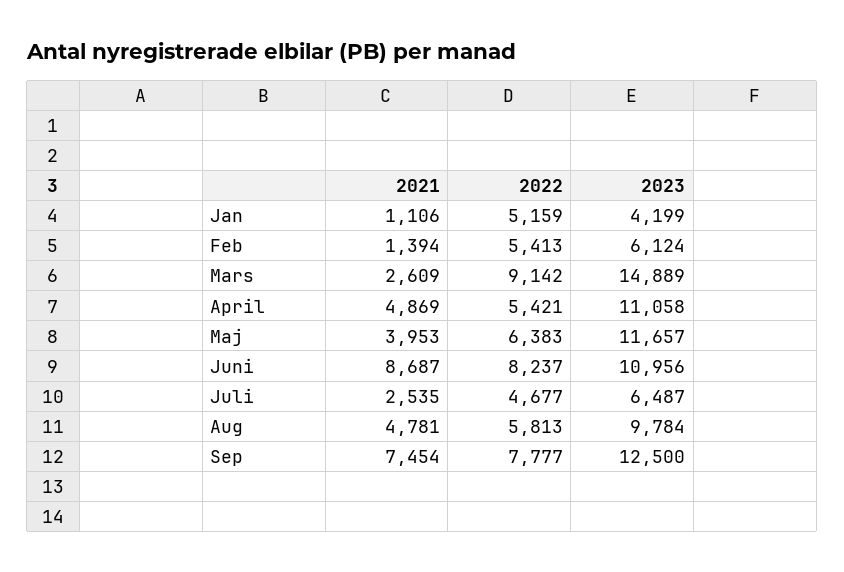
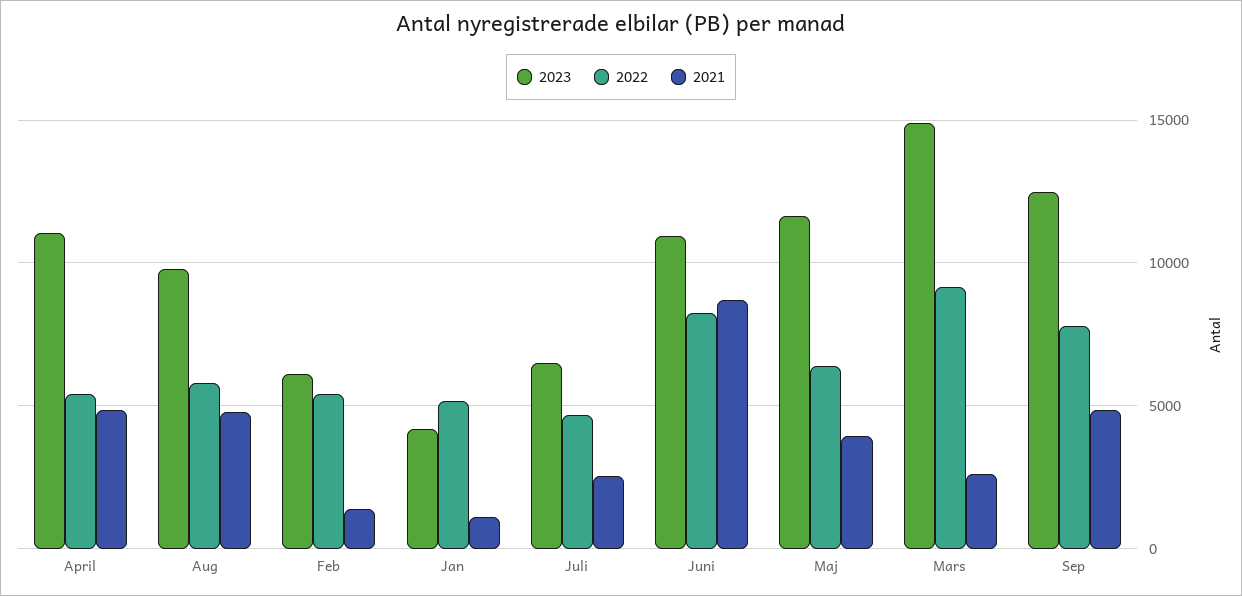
2021, Sep: 7454 -> 5000

